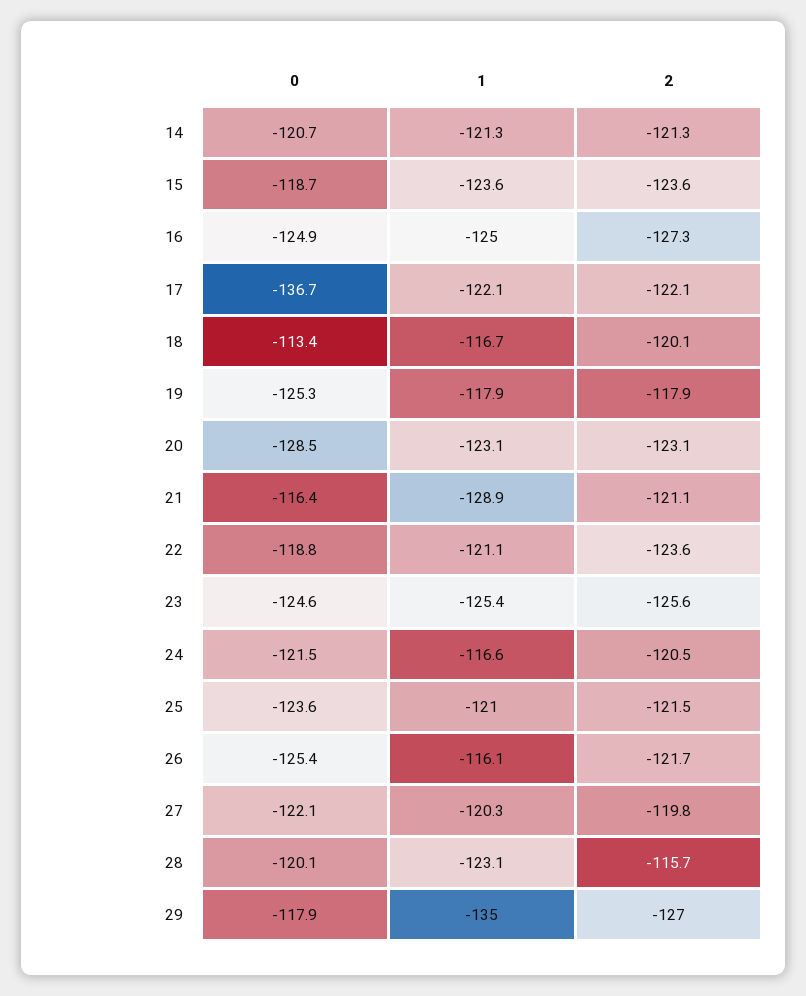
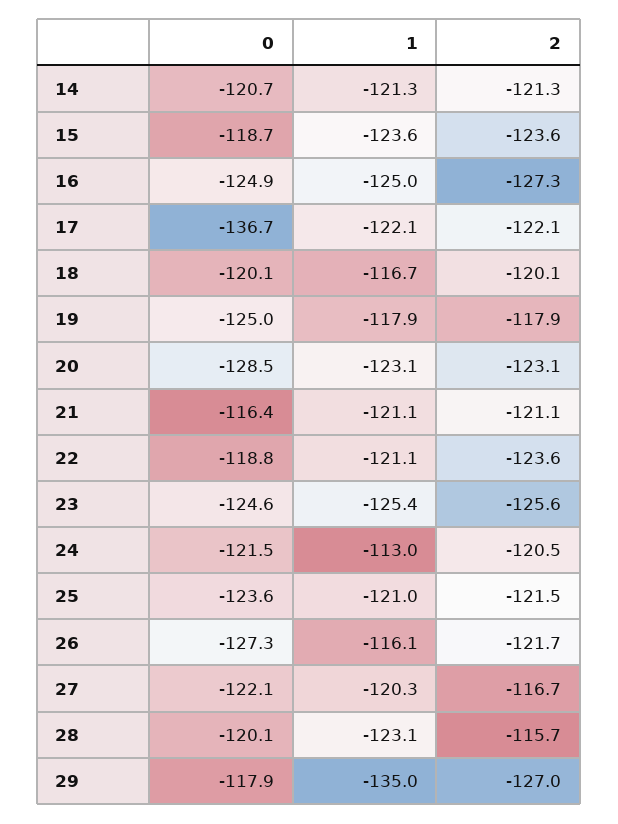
0, 18: -113.4 -> -120.1
0, 19: -125.3 -> -125
1, 21: -128.9 -> -121.1
1, 24: -116.6 -> -113
0, 26: -125.4 -> -127.3
2, 27: -119.8 -> -116.7

